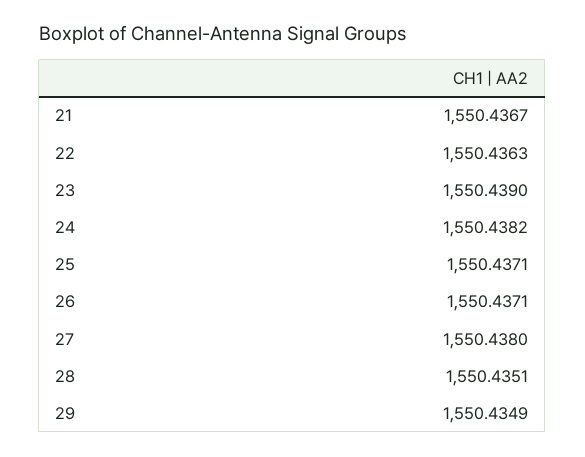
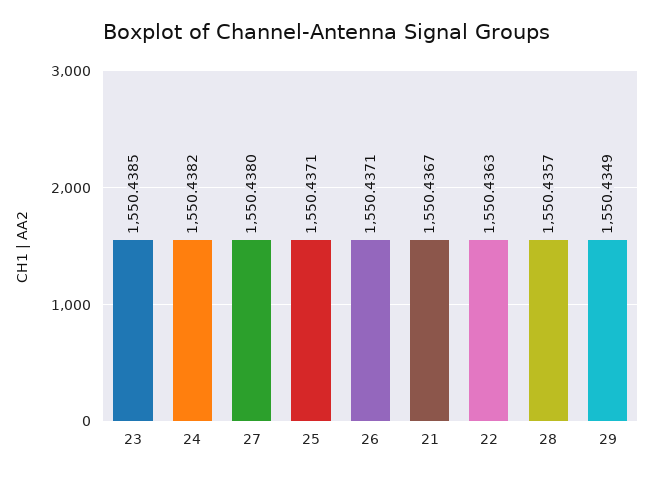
23: 1550.439 -> 1550.4385
28: 1550.4351 -> 1550.4357

